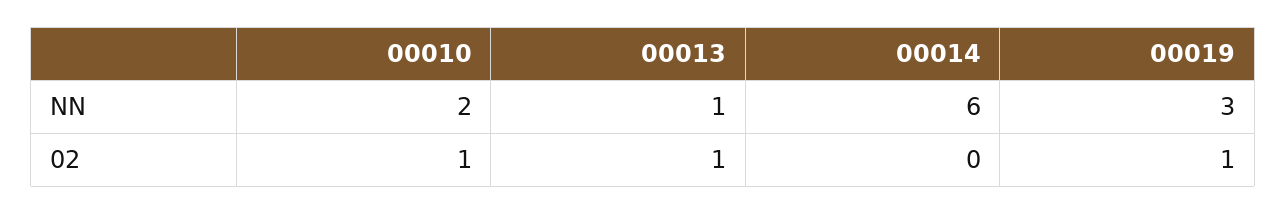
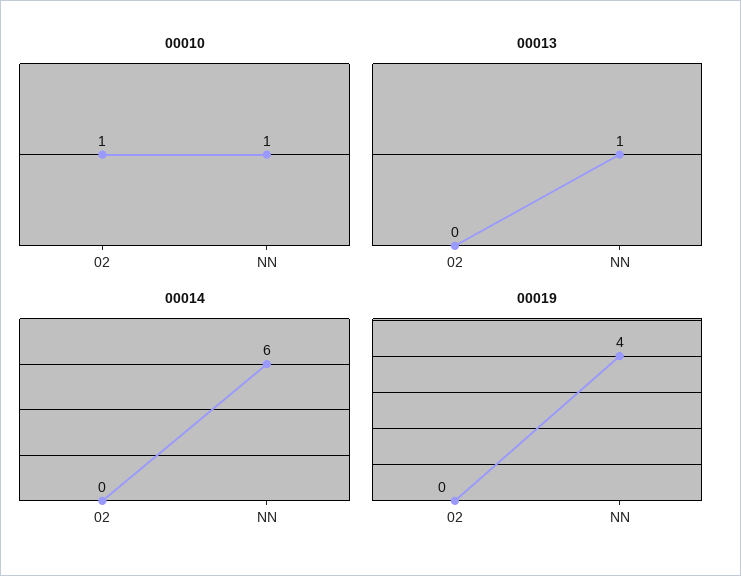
00010, NN: 2 -> 1
00019, NN: 3 -> 4
00013, 02: 1 -> 0
00019, 02: 1 -> 0

